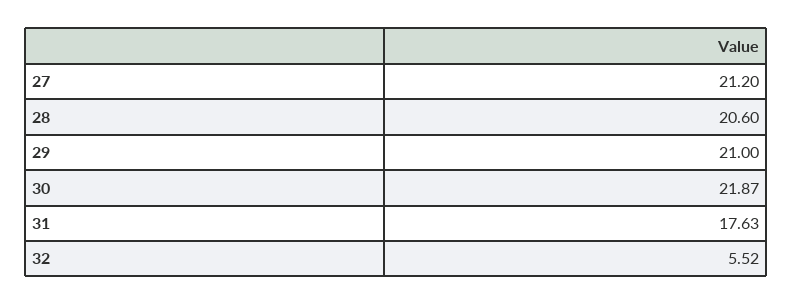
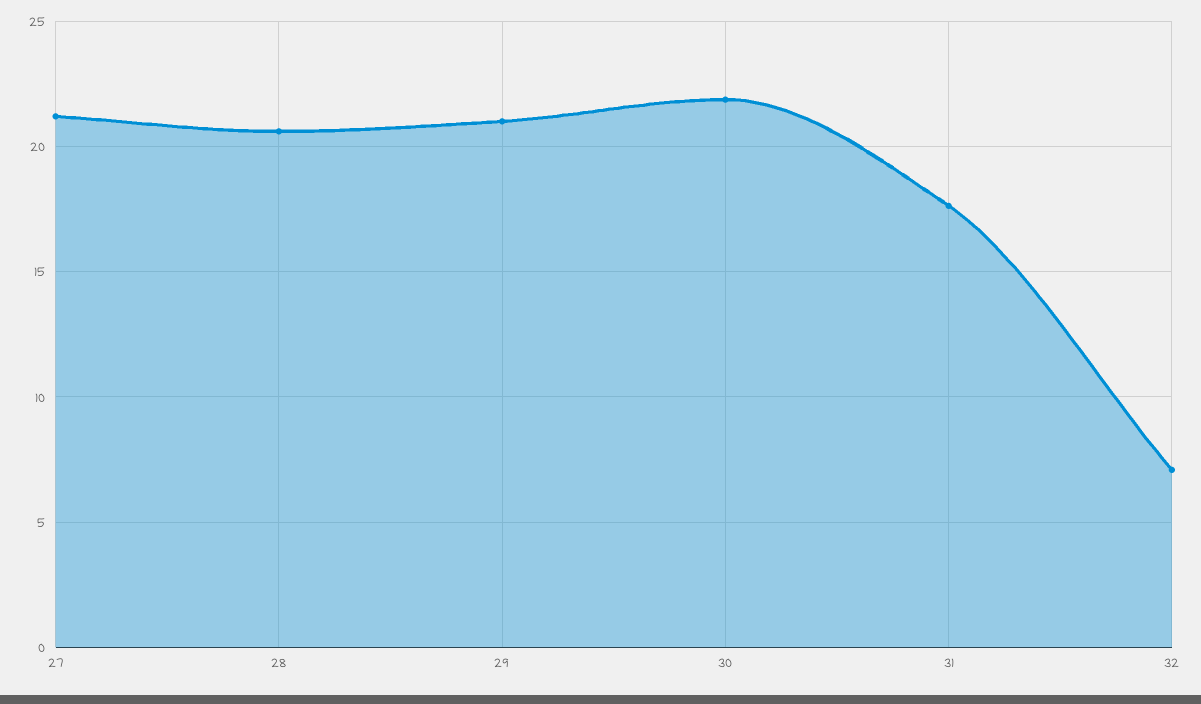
32: 5.52 -> 7

